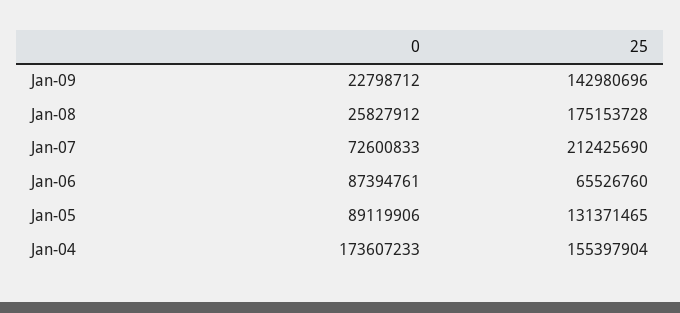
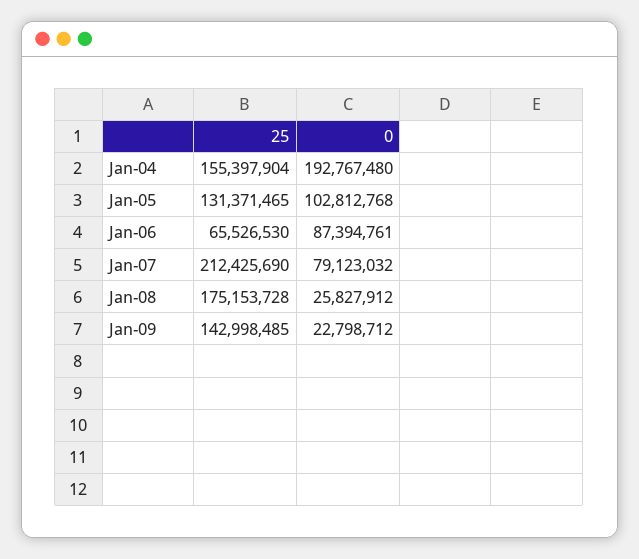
25, Jan-09: 142980696 -> 142998485
0, Jan-07: 72600833 -> 79123032
25, Jan-06: 65526760 -> 65526530
0, Jan-05: 89119906 -> 102812768
0, Jan-04: 173607233 -> 192767480

